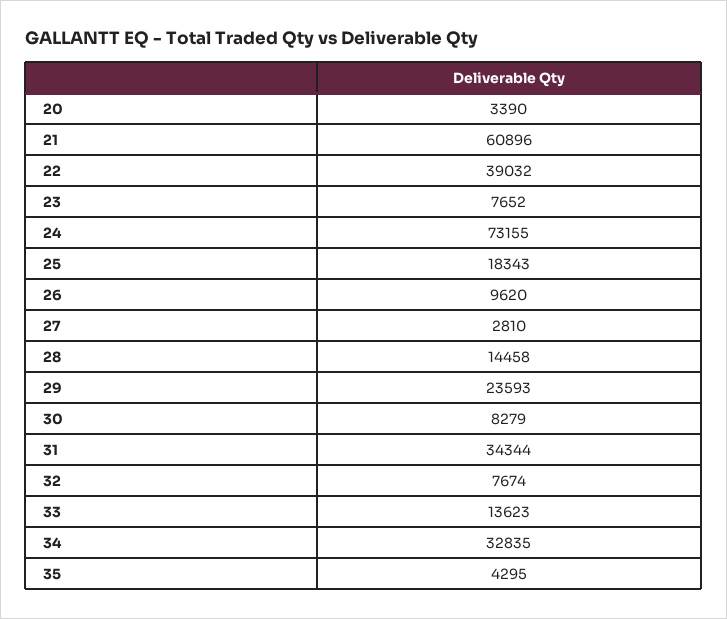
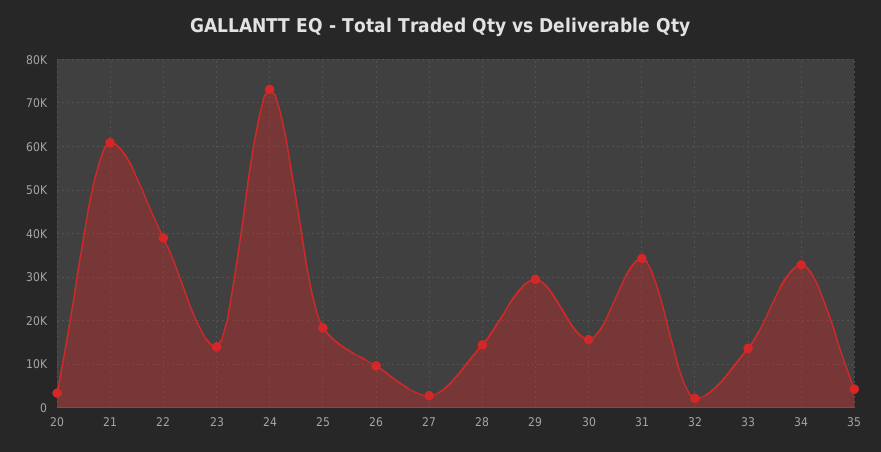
23: 7652 -> 14000
29: 23593 -> 30000
30: 8279 -> 16000
32: 7674 -> 2000

